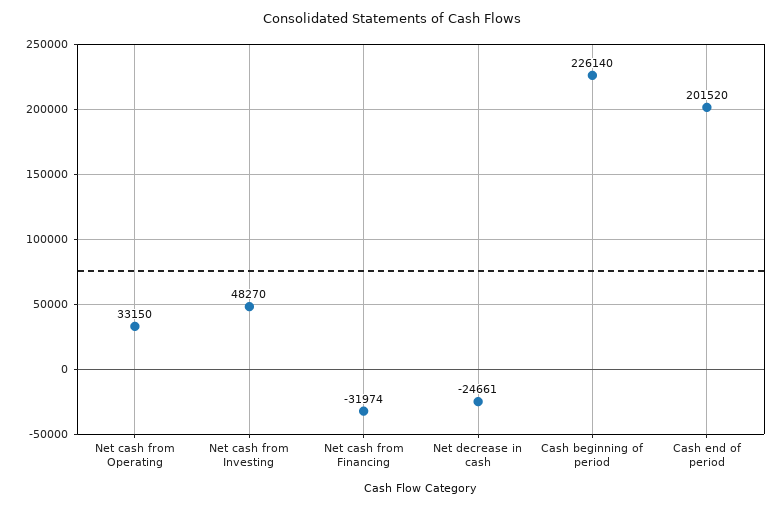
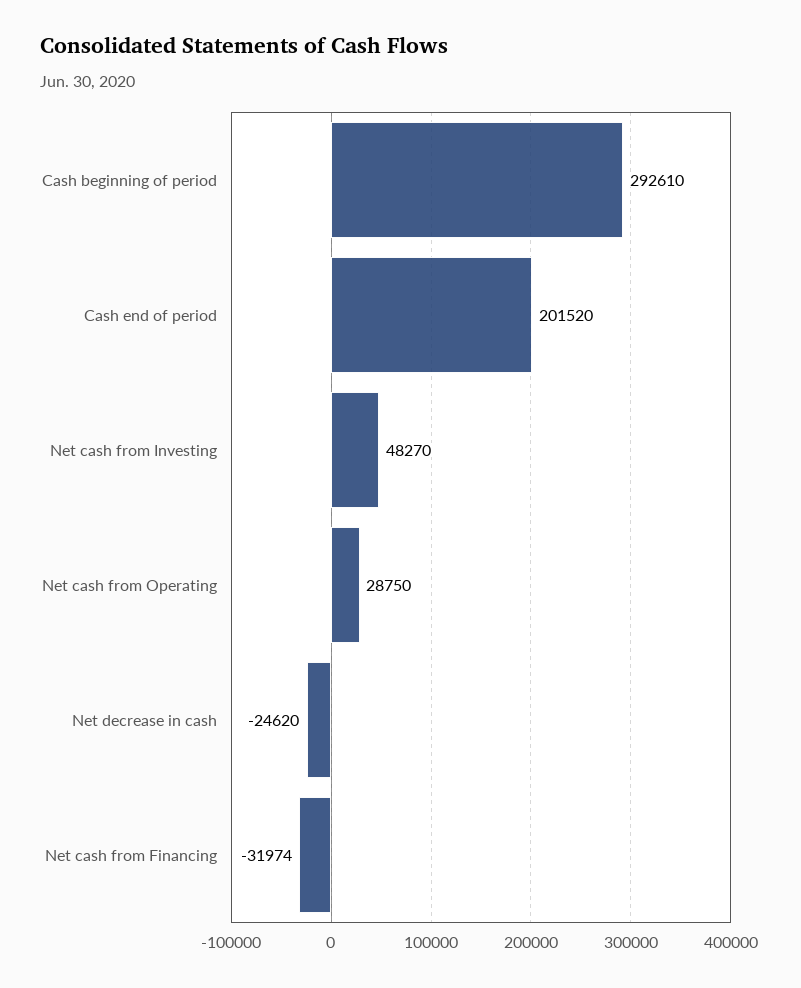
Net cash from Operating: 33150 -> 28750
Net decrease in cash: -24661 -> -24620
Cash beginning of period: 226140 -> 292610

